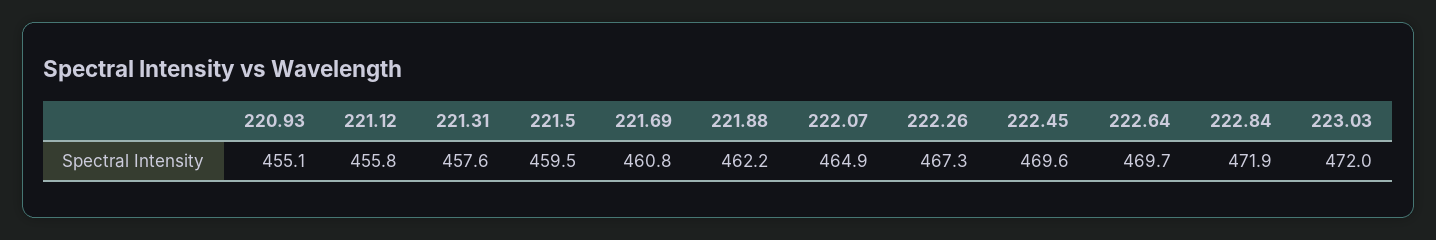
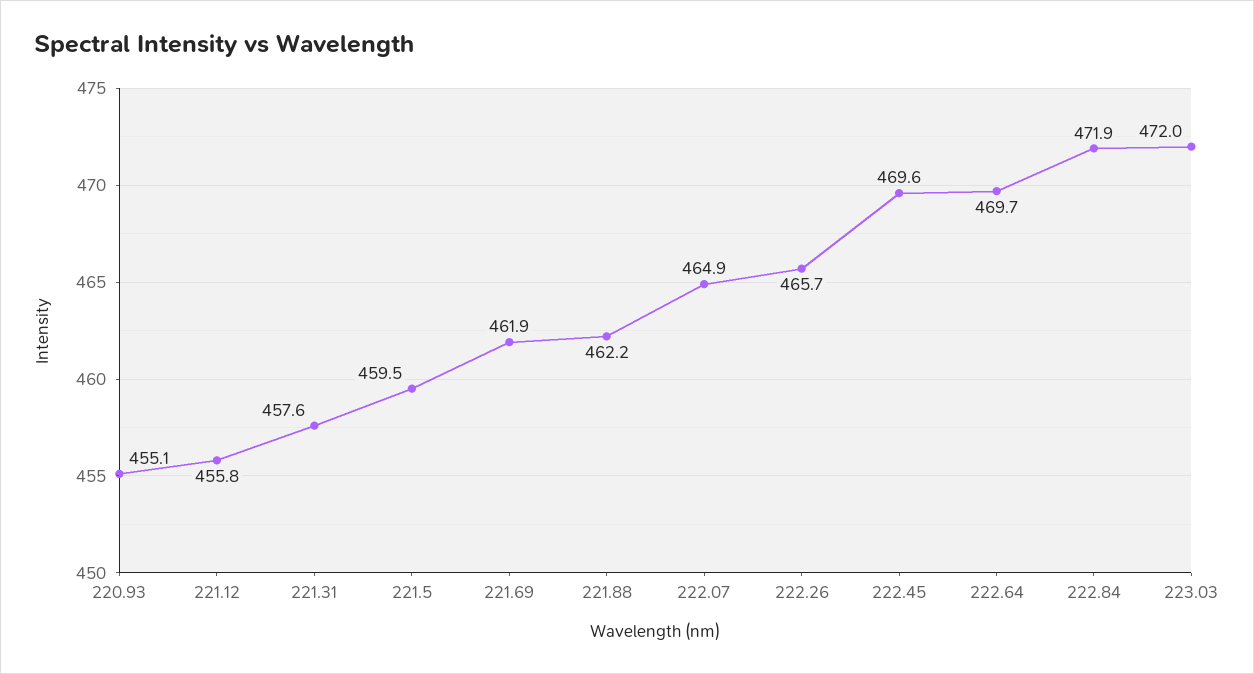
221.69: 460.8 -> 461.9
222.26: 467.3 -> 465.7

